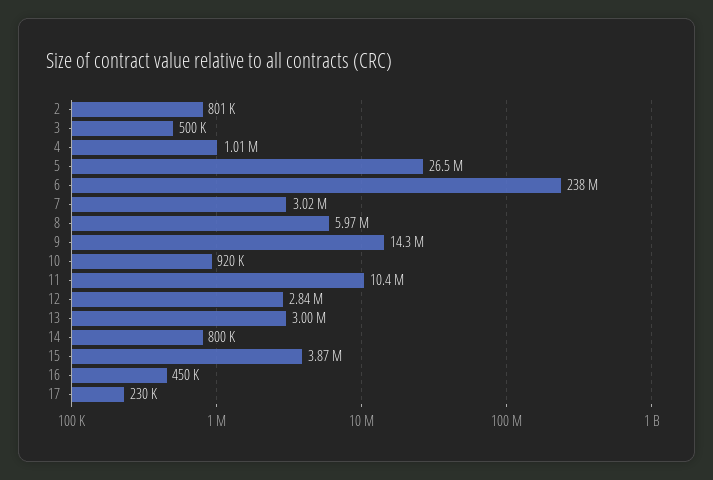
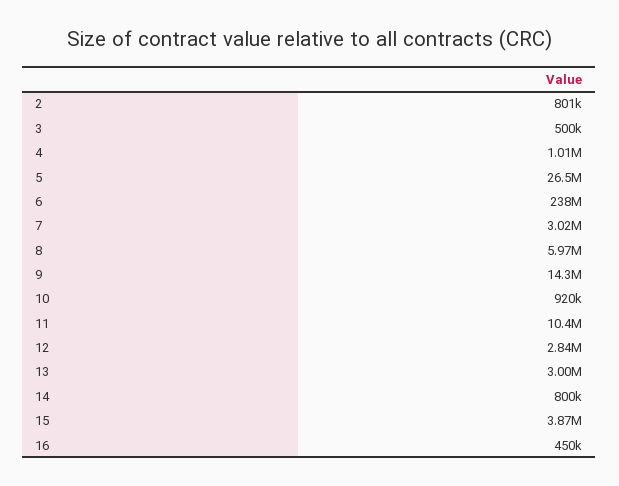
17: 230000 -> none

